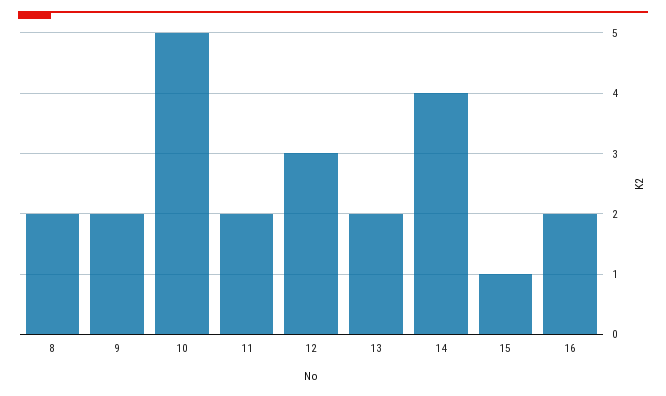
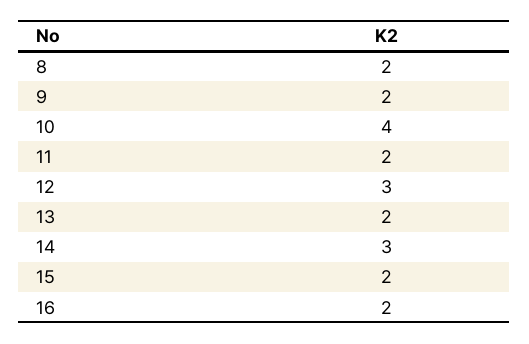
10: 5 -> 4
14: 4 -> 3
15: 1 -> 2

